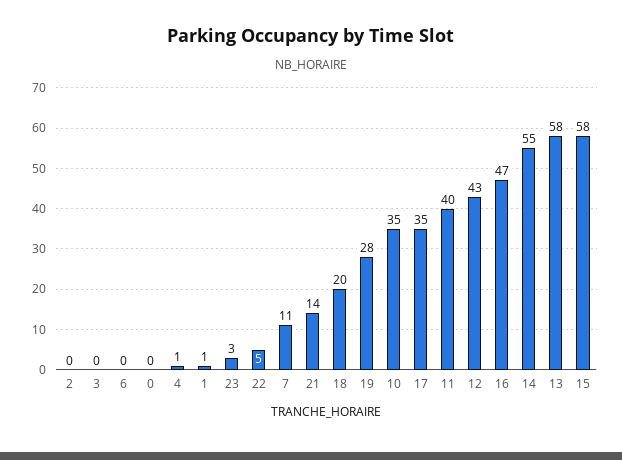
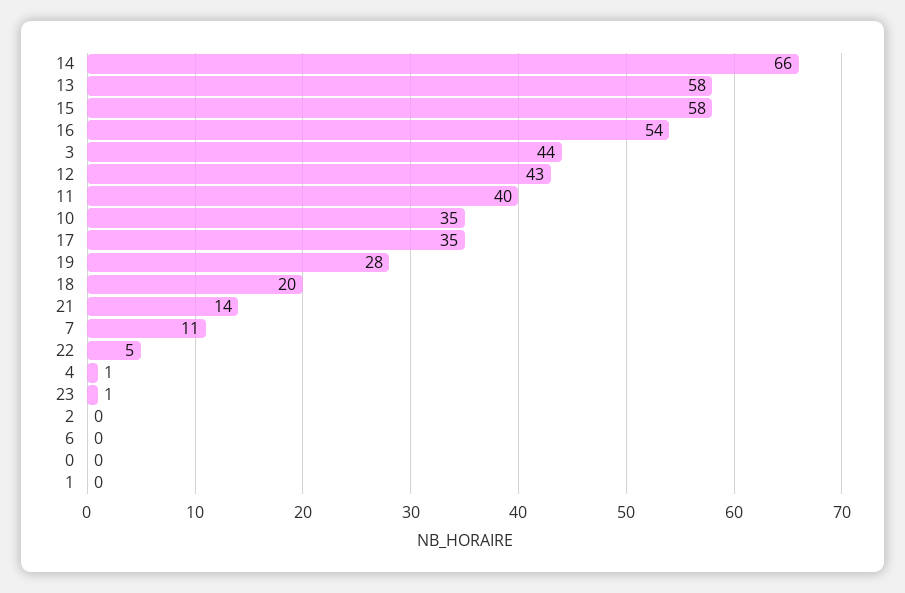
3: 0 -> 44
1: 1 -> 0
23: 3 -> 1
16: 47 -> 54
14: 55 -> 66

